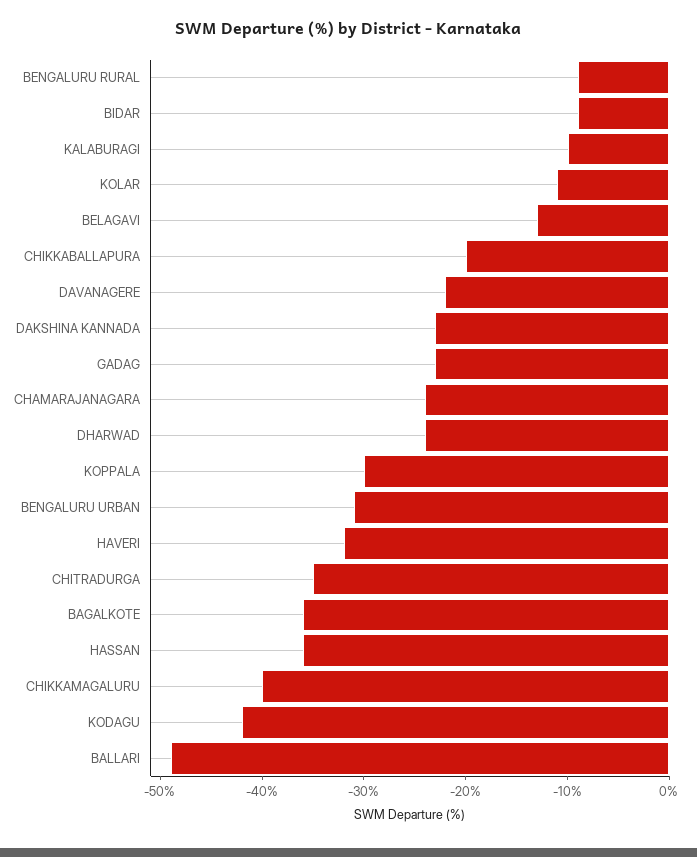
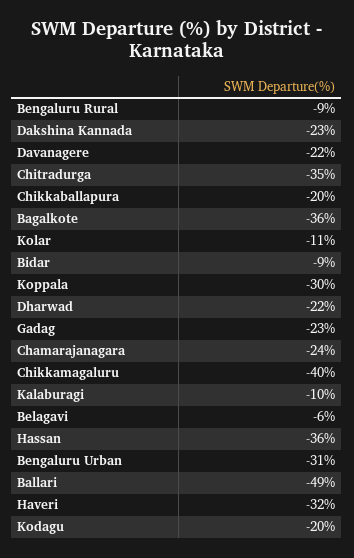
BELAGAVI: -13 -> -6
DHARWAD: -24 -> -22
KODAGU: -42 -> -20

